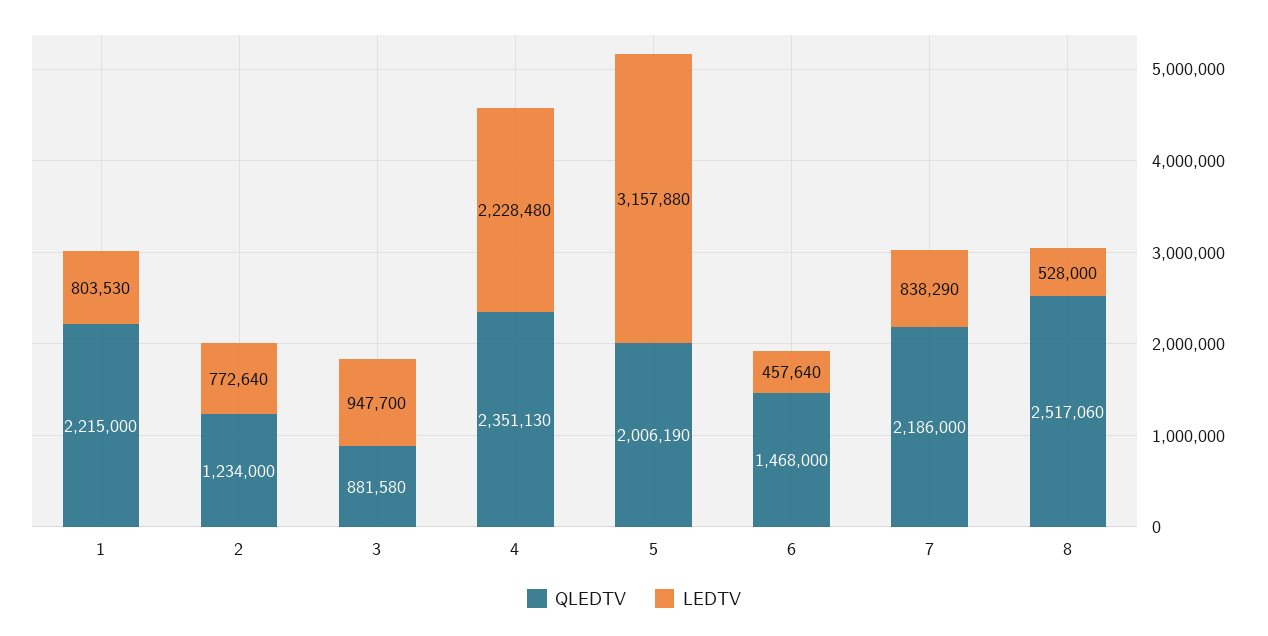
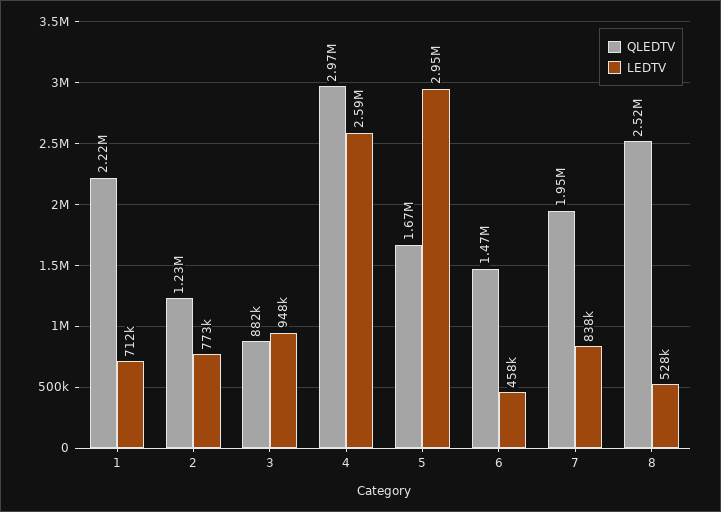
LEDTV, 1: 803530 -> 712000
QLEDTV, 4: 2351130 -> 2970000
LEDTV, 4: 2228480 -> 2590000
QLEDTV, 5: 2006190 -> 1670000
LEDTV, 5: 3157880 -> 2950000
QLEDTV, 7: 2186000 -> 1950000

